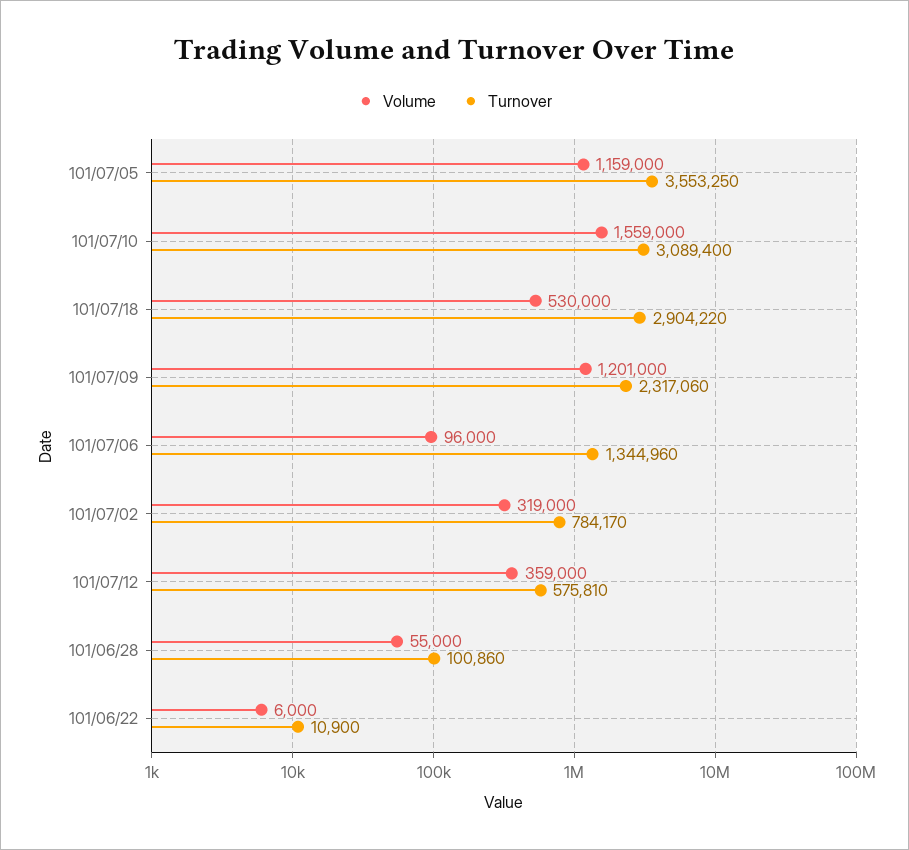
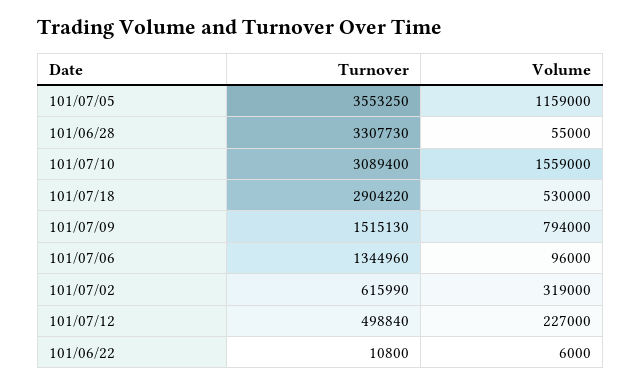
Volume, 101/07/09: 1201000 -> 794000
Turnover, 101/07/09: 2317060 -> 1515130
Turnover, 101/07/02: 784170 -> 615990
Volume, 101/07/12: 359000 -> 227000
Turnover, 101/07/12: 575810 -> 498840
Turnover, 101/06/28: 100860 -> 3307730
Turnover, 101/06/22: 10900 -> 10800

